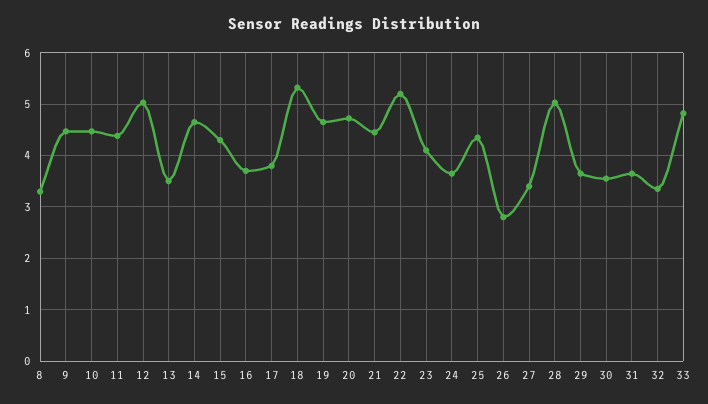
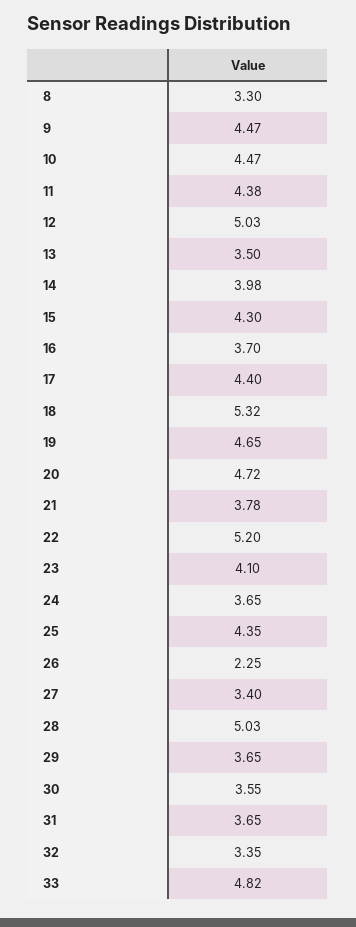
14: 4.6 -> 3.98
17: 3.8 -> 4.4
21: 4.4 -> 3.78
26: 2.8 -> 2.25

